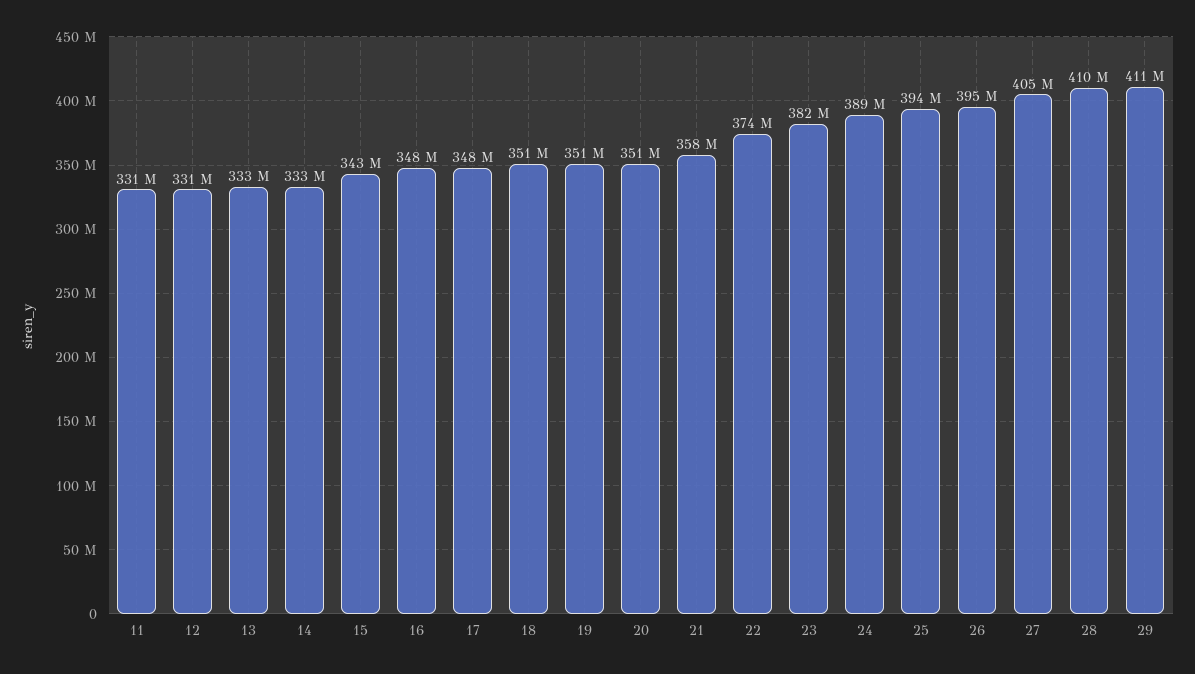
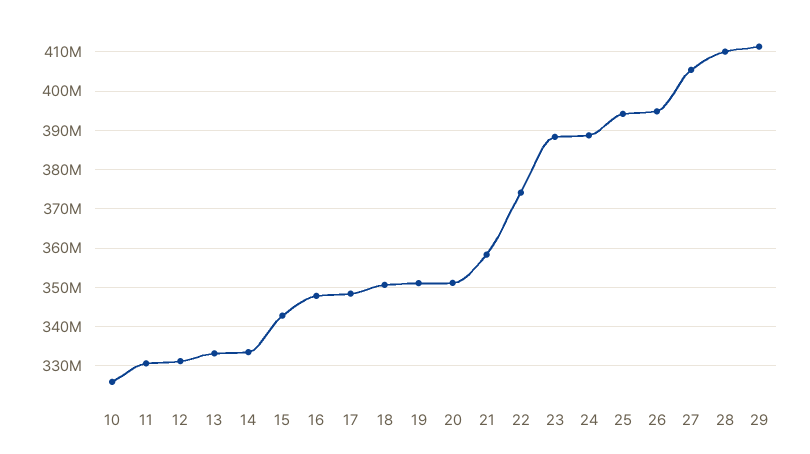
23: 382000000 -> 388000000
10: none -> 326000000

